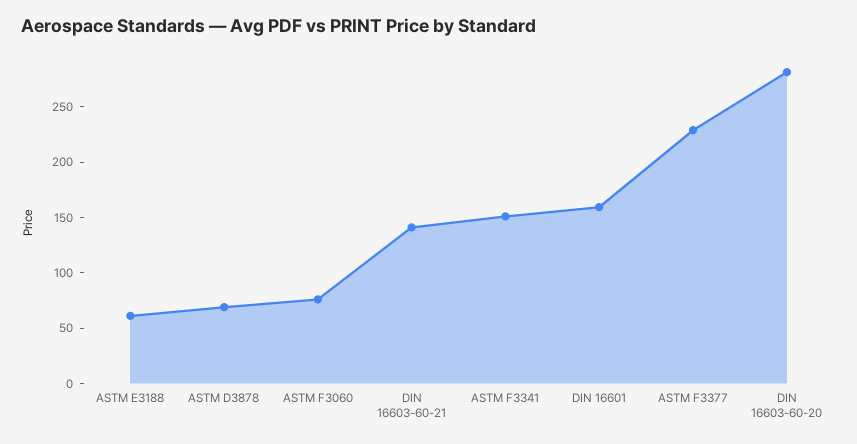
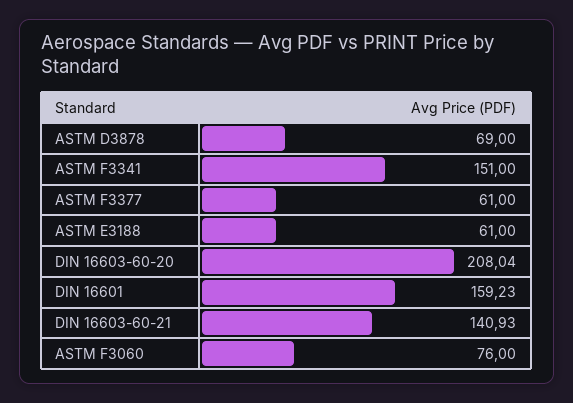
ASTM F3377: 230 -> 61
DIN 16603-60-20: 280 -> 208.04

